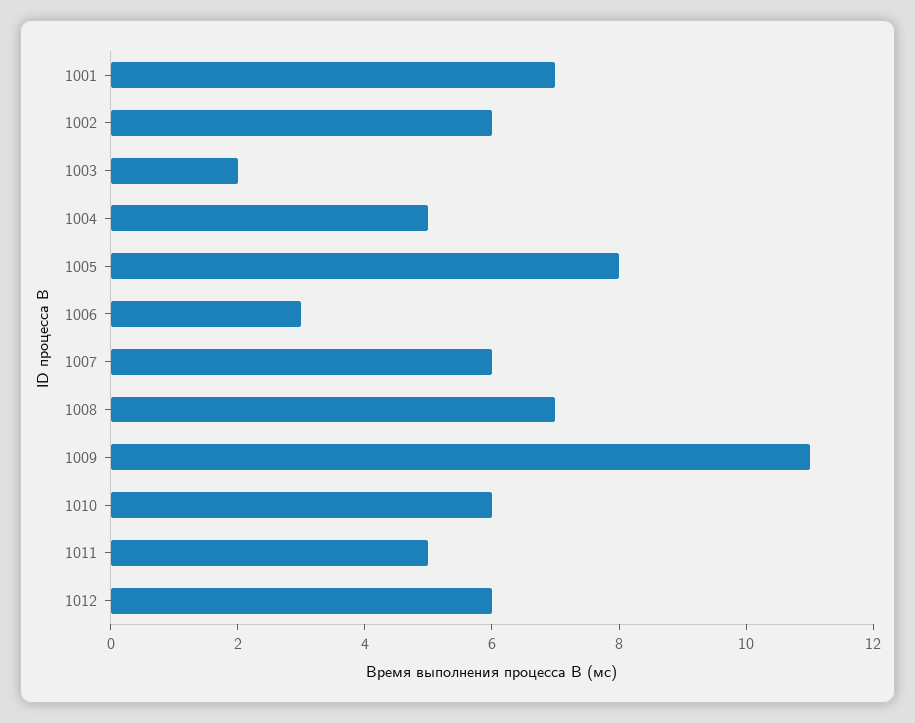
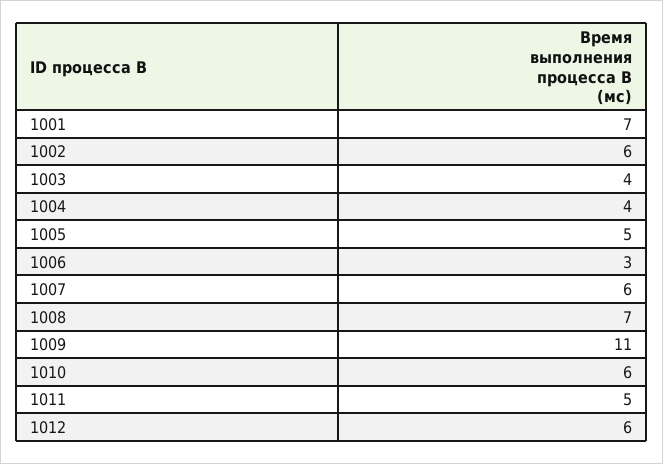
1003: 2 -> 4
1004: 5 -> 4
1005: 8 -> 5

